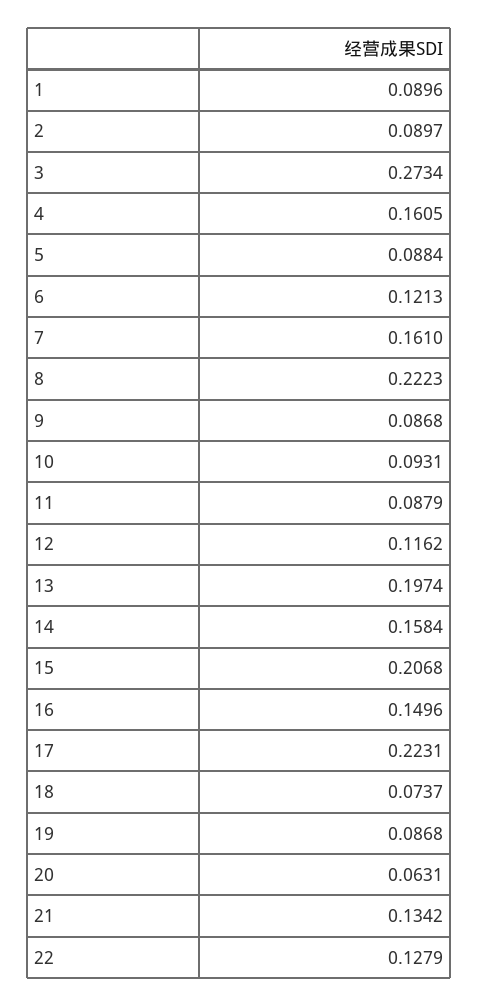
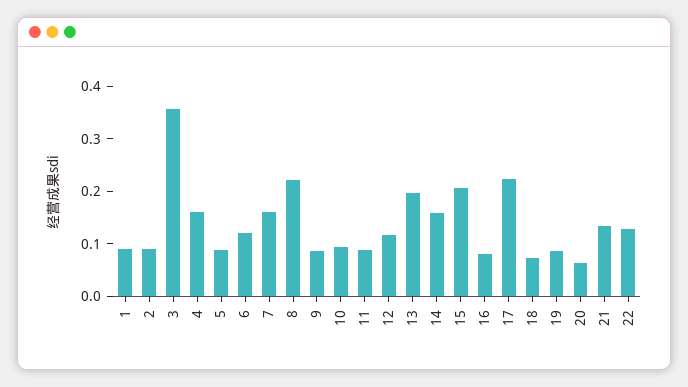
3: 0.2734 -> 0.36
16: 0.1496 -> 0.08

